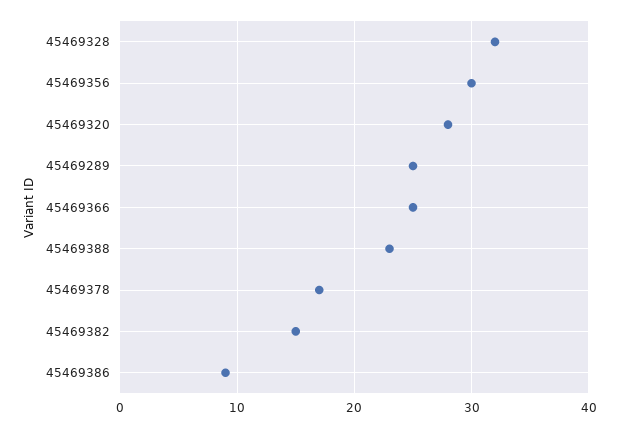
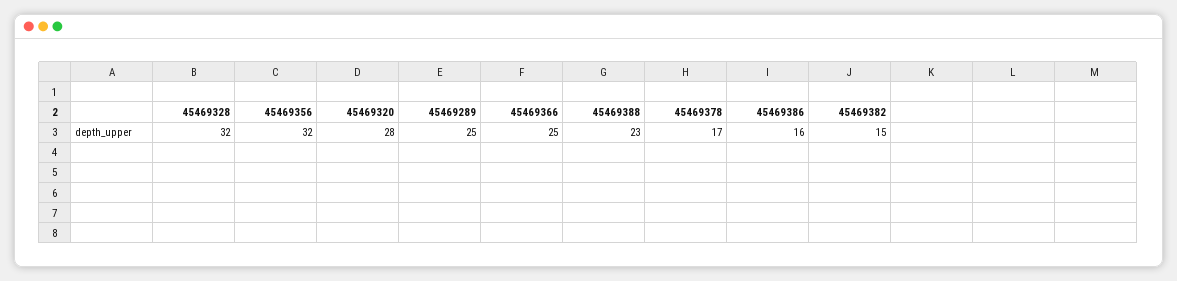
45469356: 30 -> 32
45469386: 9 -> 16

